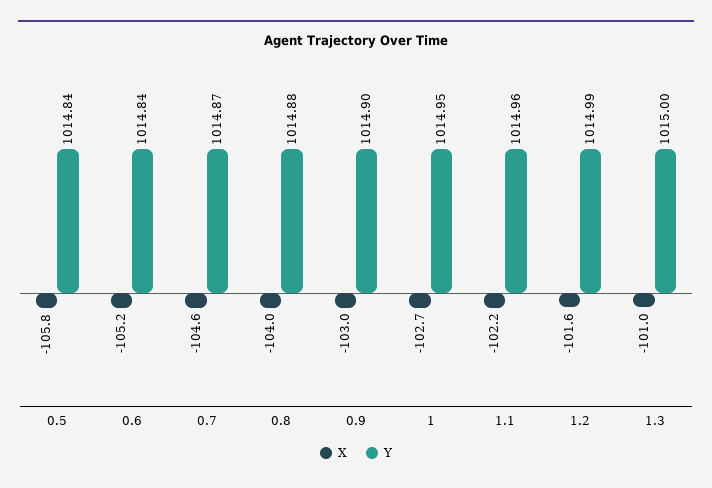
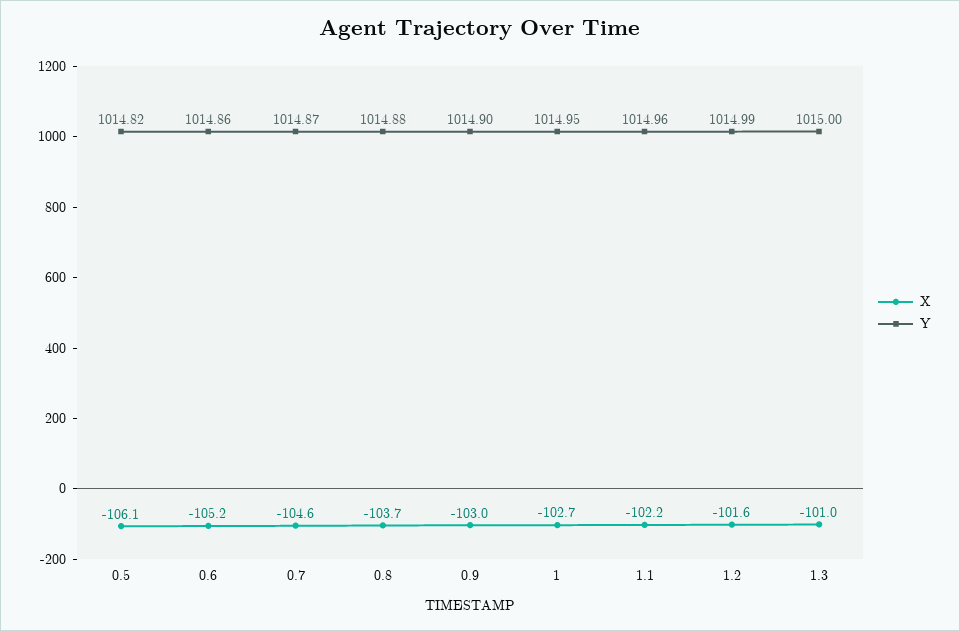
X, 0.5: -105.8 -> -106.1
Y, 0.5: 1014.84 -> 1014.82
Y, 0.6: 1014.84 -> 1014.86
X, 0.8: -104 -> -103.7

